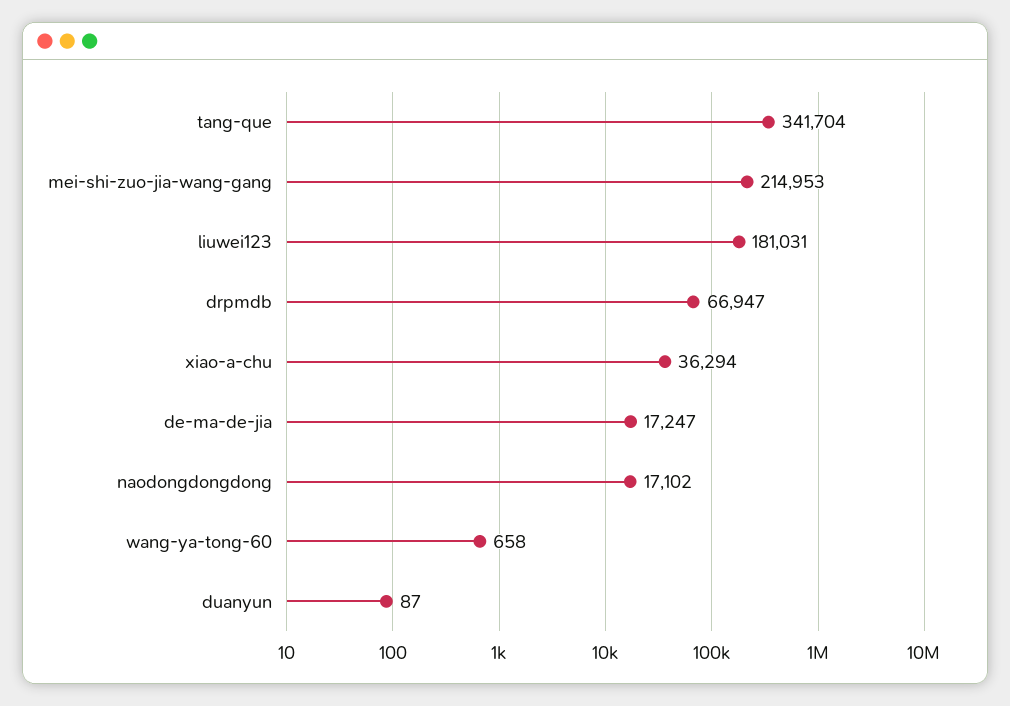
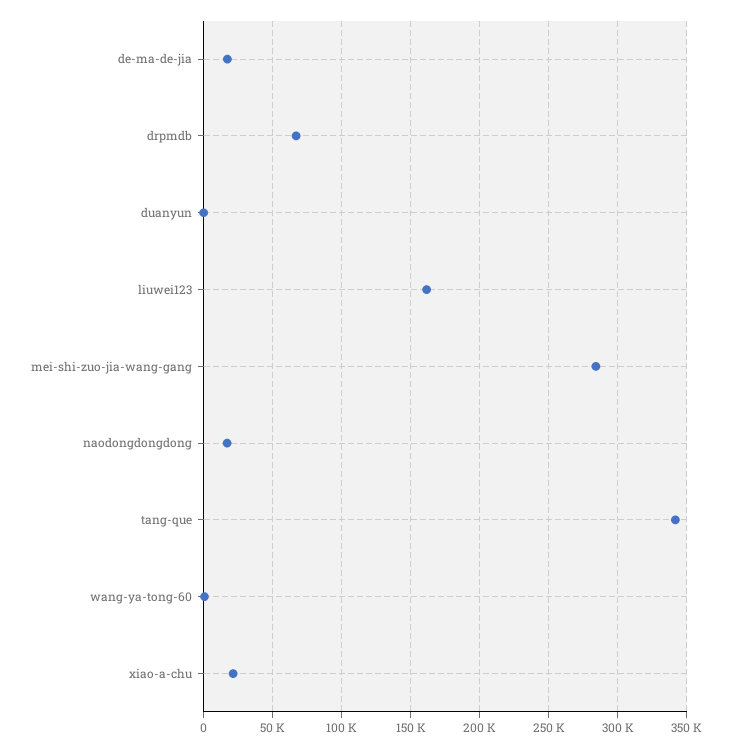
mei-shi-zuo-jia-wang-gang: 214953 -> 285000
liuwei123: 181031 -> 160000
xiao-a-chu: 36294 -> 20000

